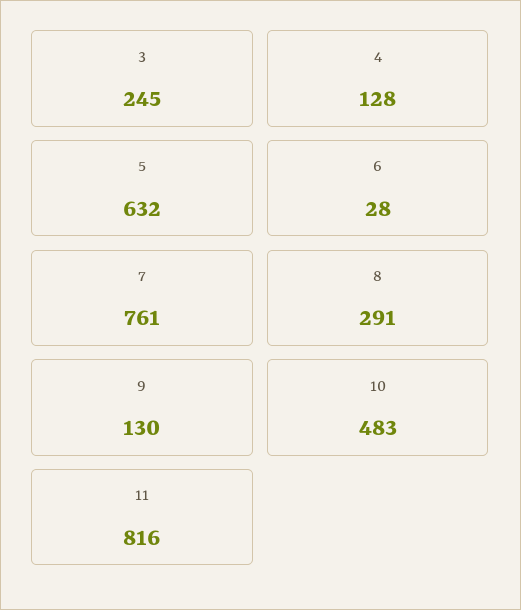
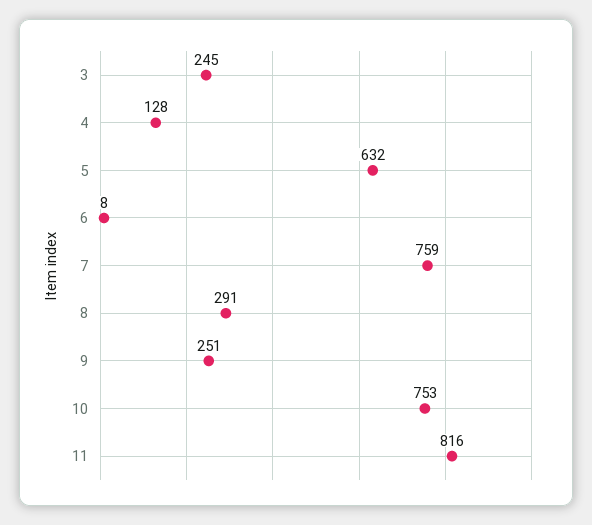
6: 28 -> 8
7: 761 -> 759
9: 130 -> 251
10: 483 -> 753

